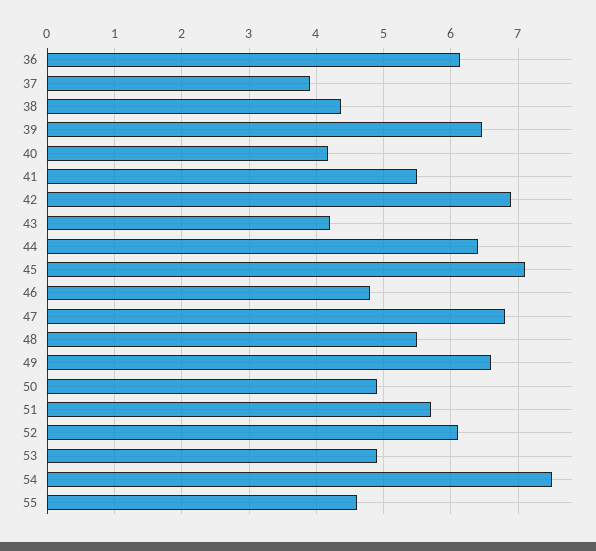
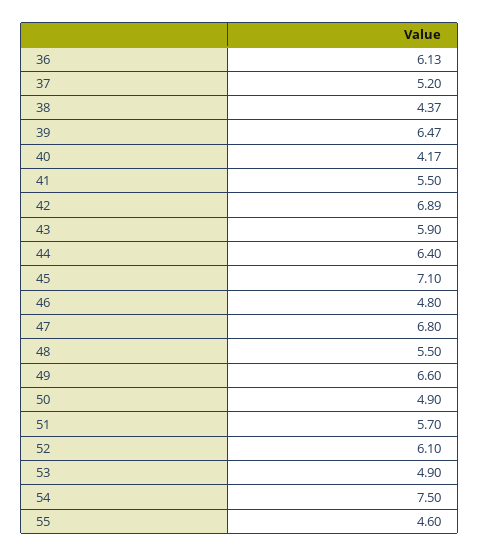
37: 3.9 -> 5.2
43: 4.2 -> 5.9

